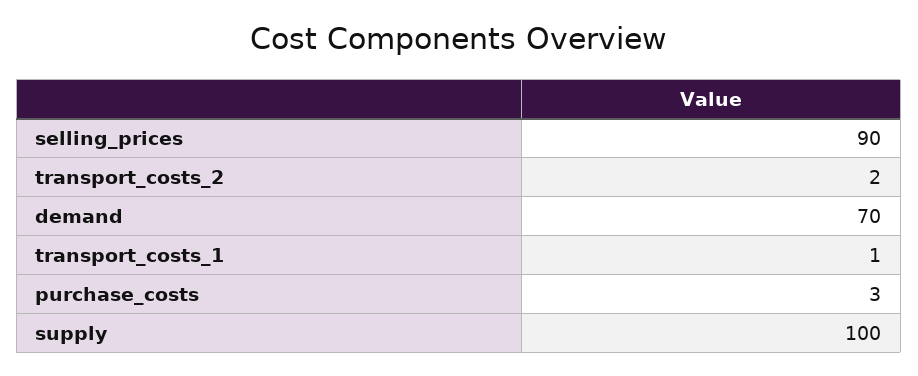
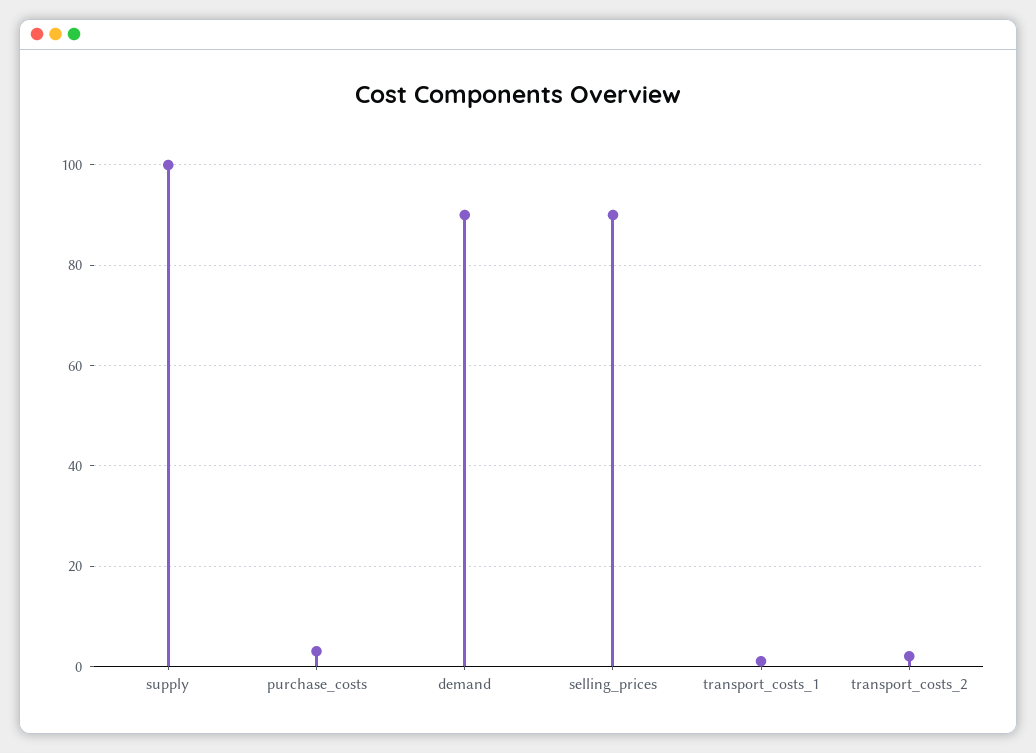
demand: 70 -> 90

